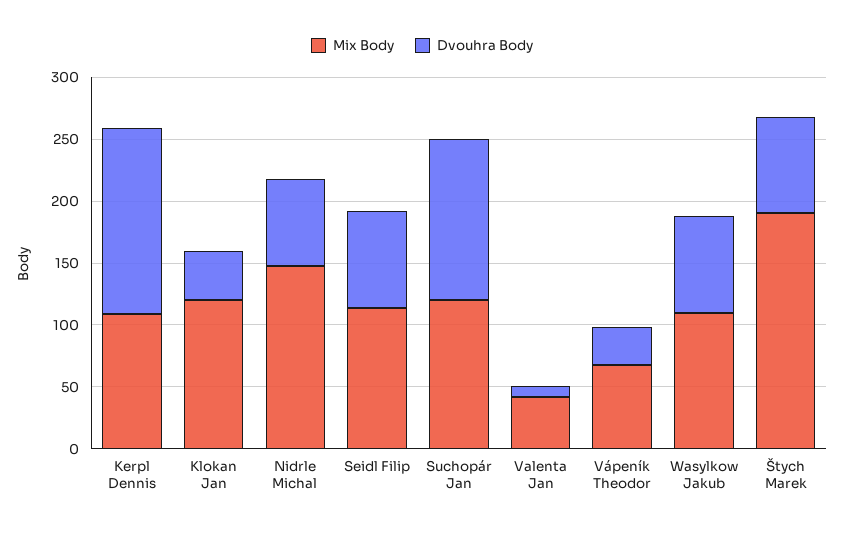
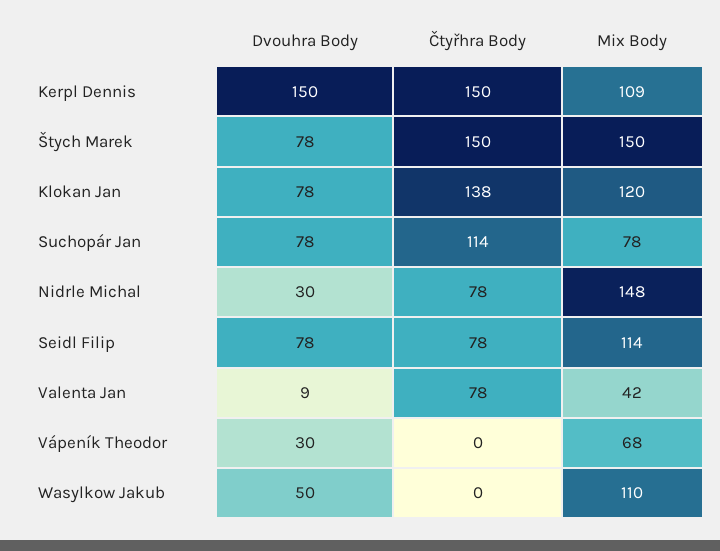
Dvouhra Body, Klokan Jan: 40 -> 78
Dvouhra Body, Nidrle Michal: 70 -> 30
Mix Body, Suchopár Jan: 120 -> 78
Dvouhra Body, Suchopár Jan: 130 -> 78
Dvouhra Body, Wasylkow Jakub: 80 -> 50
Mix Body, Štych Marek: 190 -> 150
Čtyřhra Body, Kerpl Dennis: none -> 150
Čtyřhra Body, Štych Marek: none -> 150
Čtyřhra Body, Klokan Jan: none -> 138
Čtyřhra Body, Suchopár Jan: none -> 114
Čtyřhra Body, Nidrle Michal: none -> 78
Čtyřhra Body, Seidl Filip: none -> 78
Čtyřhra Body, Valenta Jan: none -> 78
Čtyřhra Body, Vápeník Theodor: none -> 0
Čtyřhra Body, Wasylkow Jakub: none -> 0

